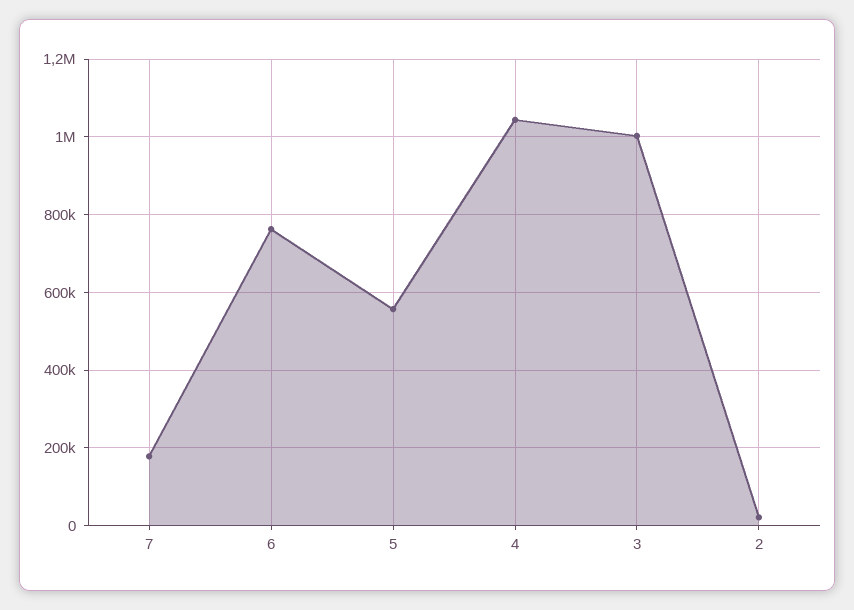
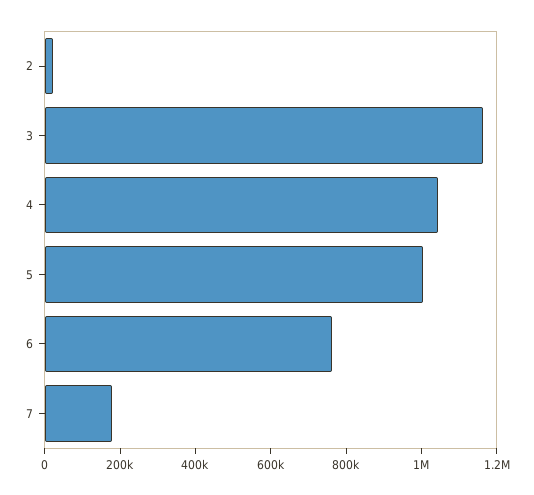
5: 560000 -> 1000000
3: 1000000 -> 1150000

